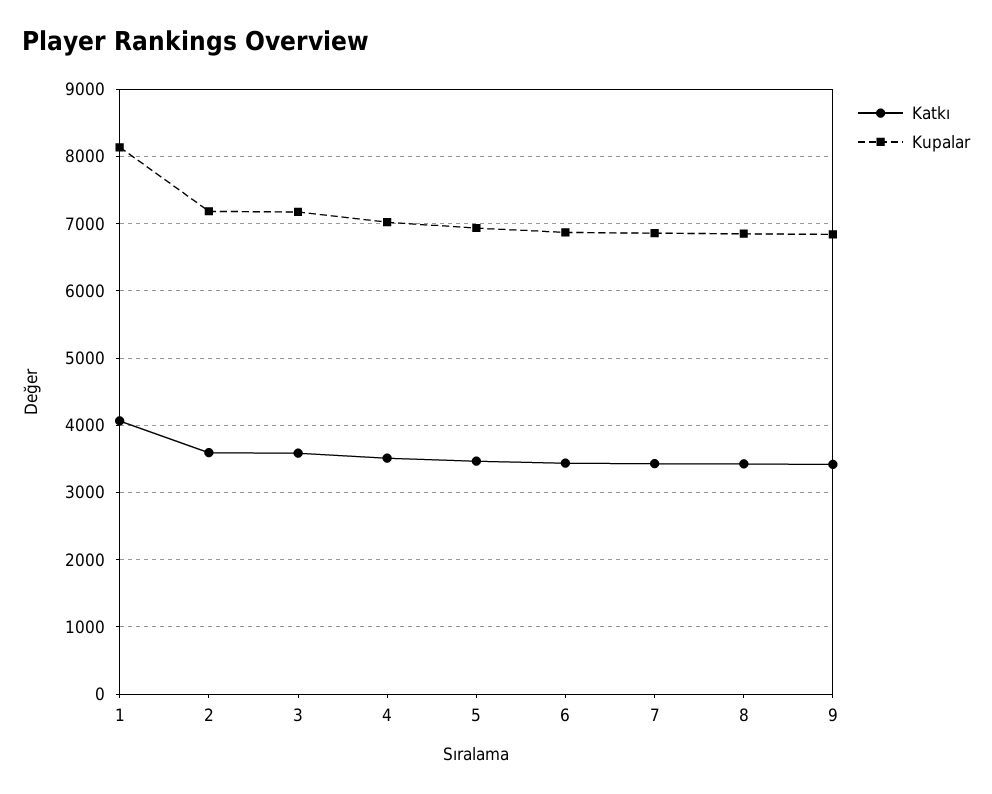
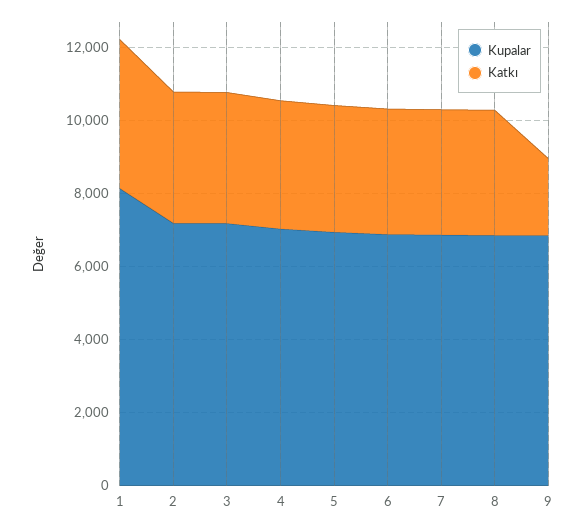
Katkı, 9: 3400 -> 2000

